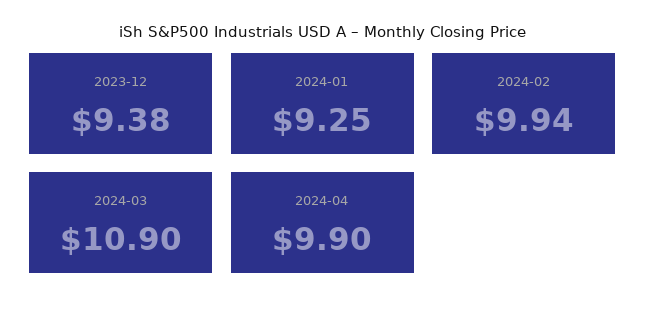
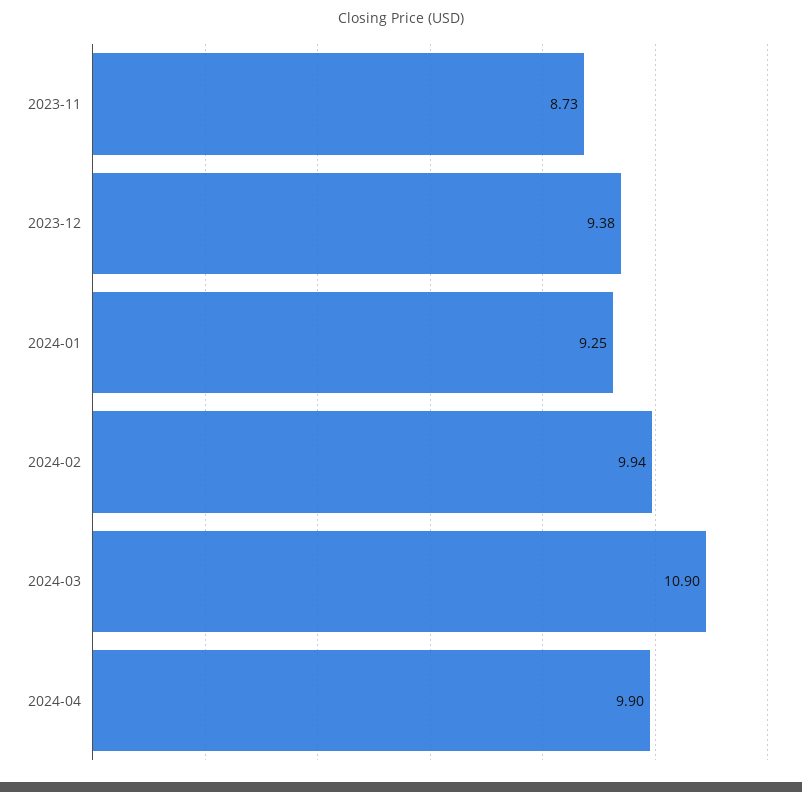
2023-11: none -> 8.73

